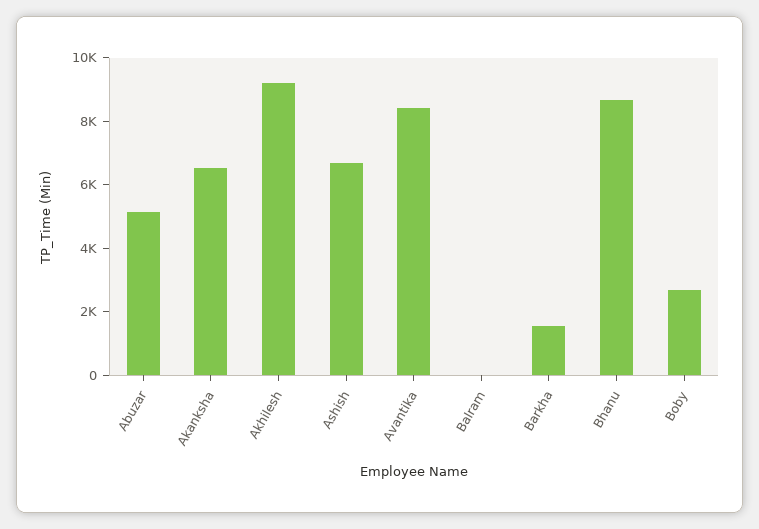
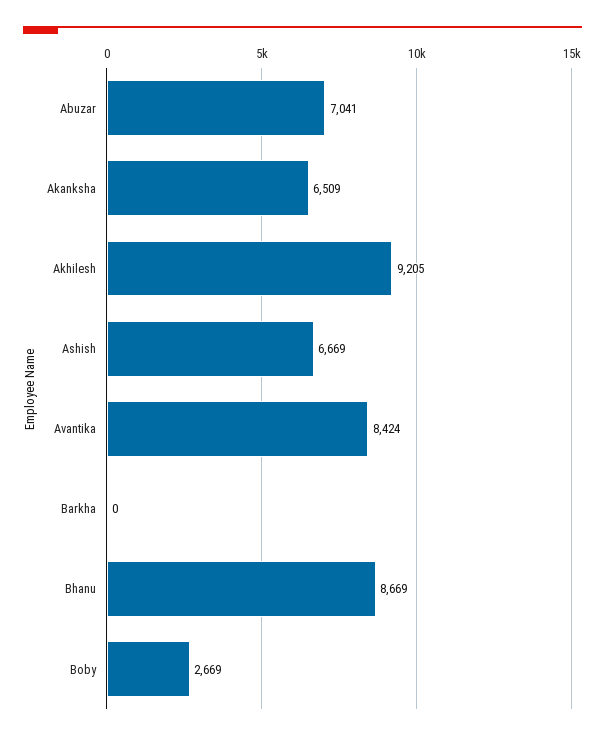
Abuzar: 5000 -> 7041
Balram: 0 -> none
Barkha: 1500 -> 0

